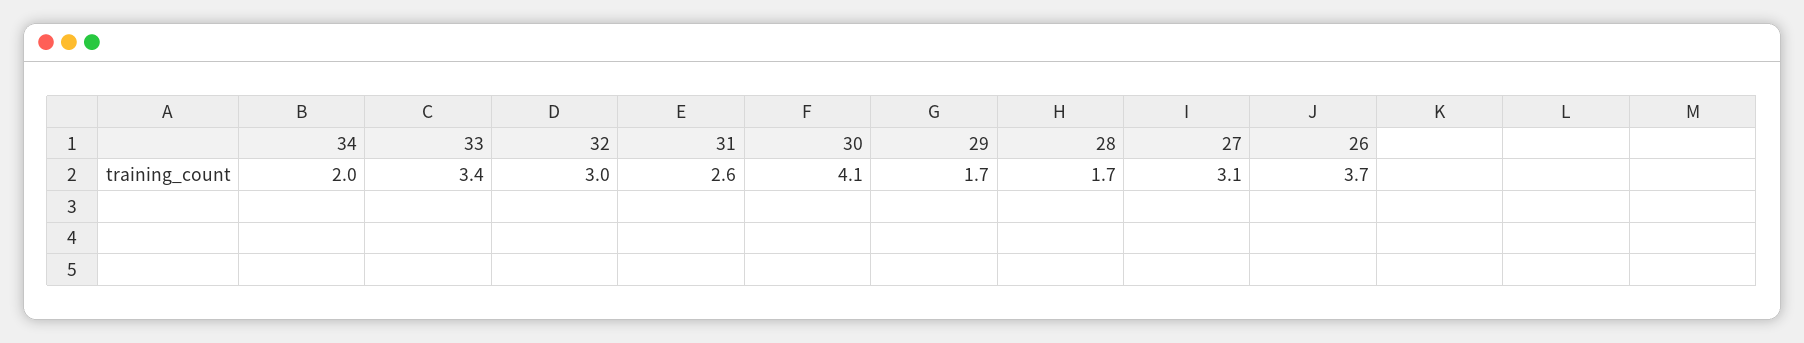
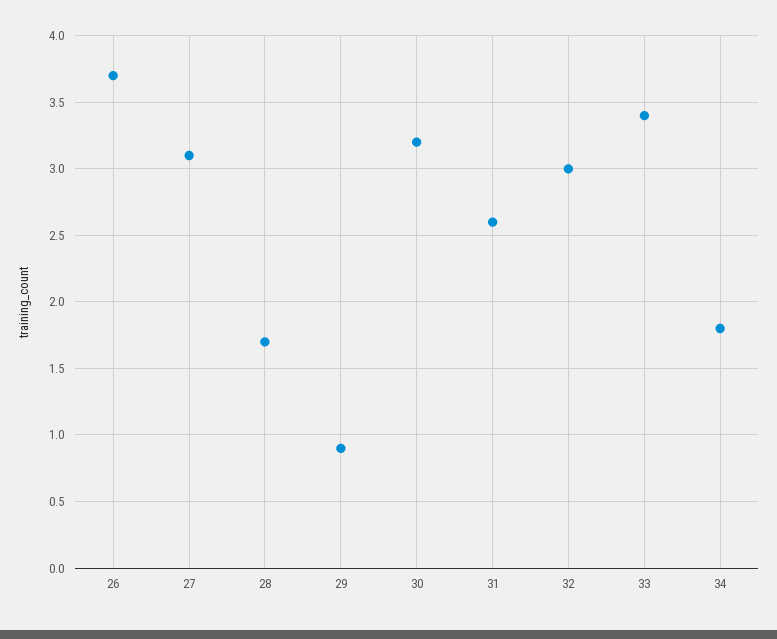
34: 2 -> 1.8
30: 4.1 -> 3.2
29: 1.7 -> 0.9

